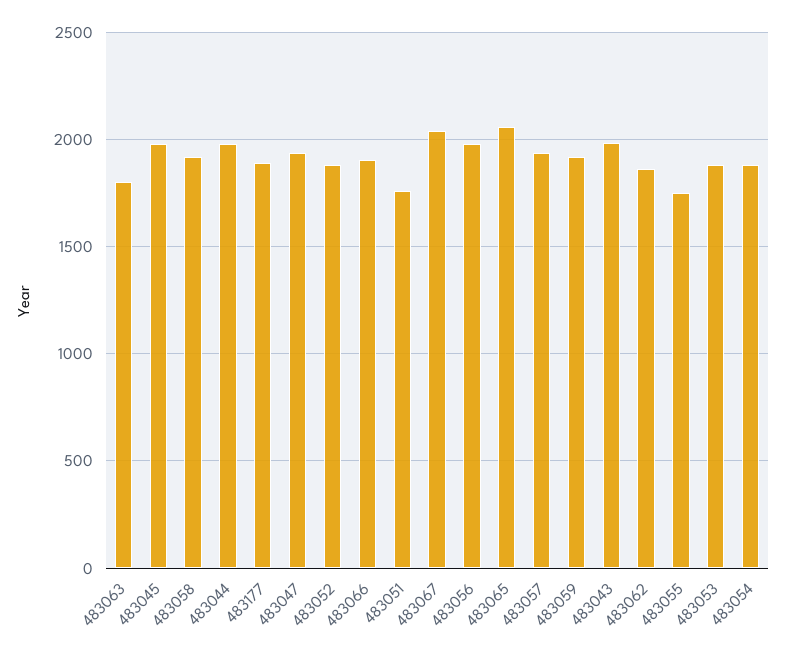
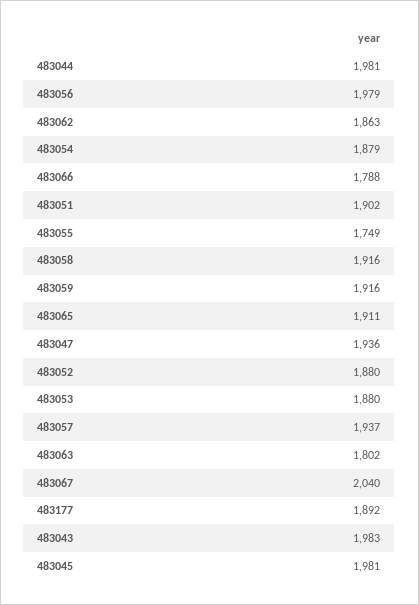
483066: 1900 -> 1788
483051: 1750 -> 1902
483065: 2050 -> 1911

